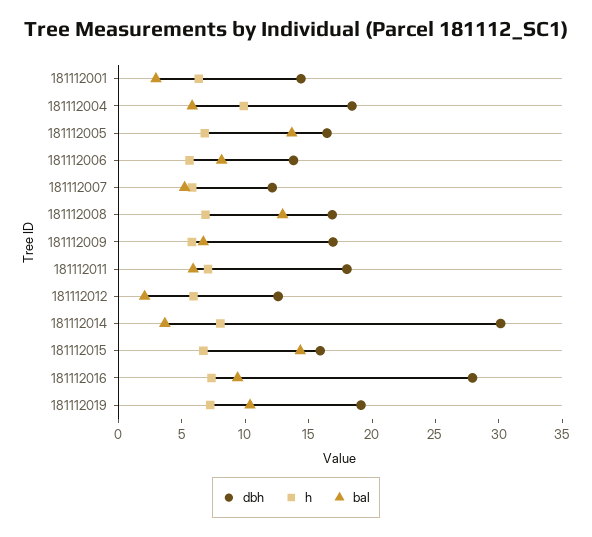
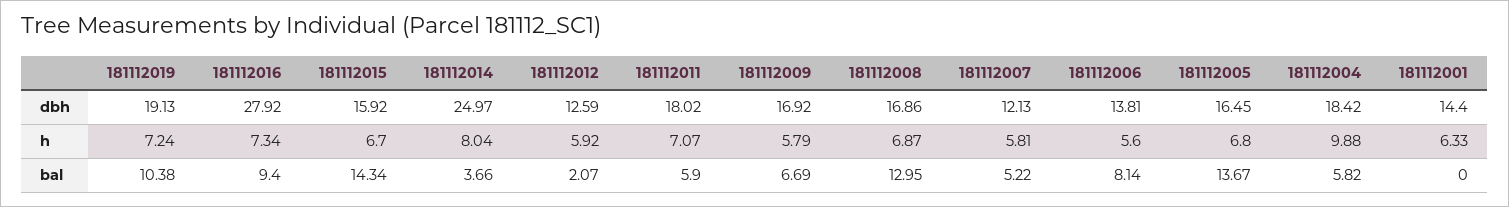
bal, 181112001: 3 -> 0
dbh, 181112014: 30 -> 24.97

